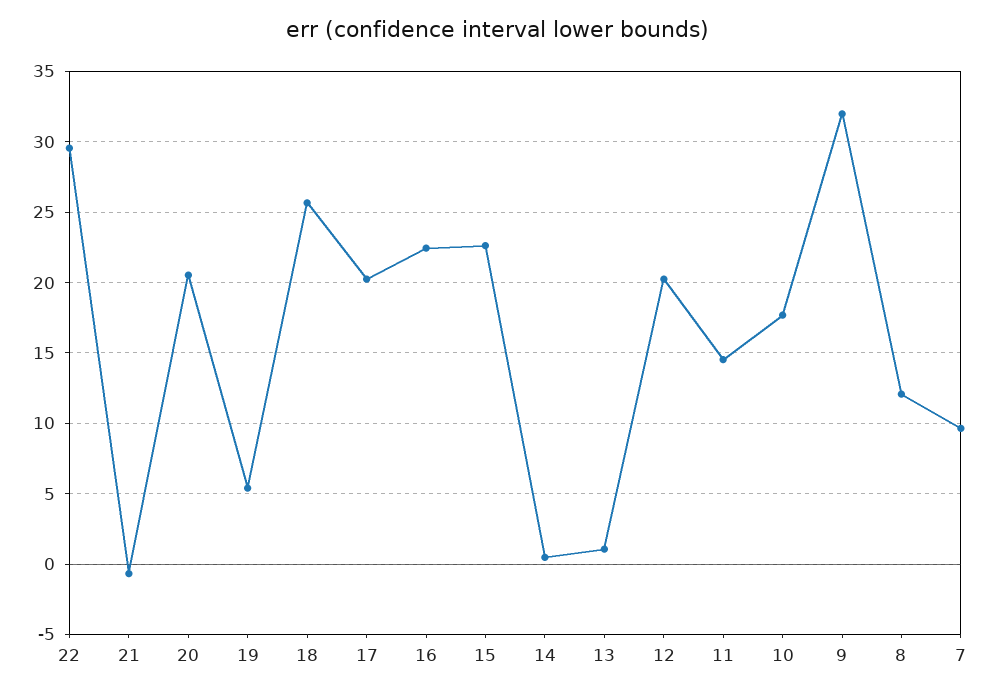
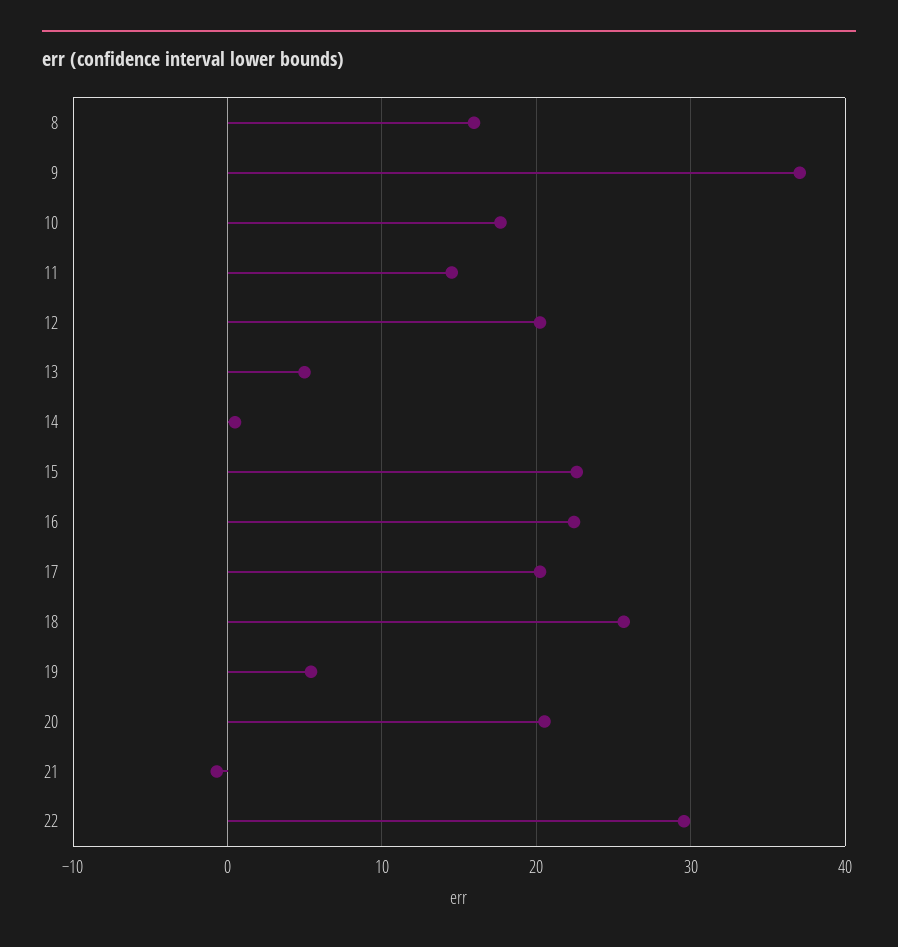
13: 1 -> 5
9: 32 -> 37
8: 12 -> 16
7: 9.5 -> none

